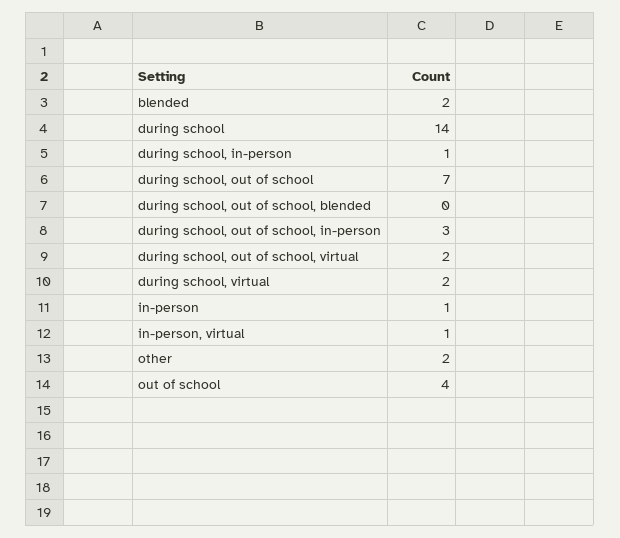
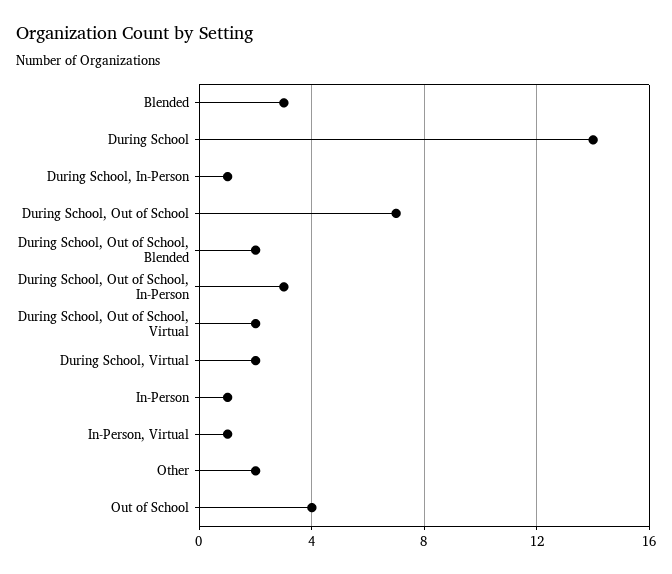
blended: 2 -> 3
during school, out of school, blended: 0 -> 2

